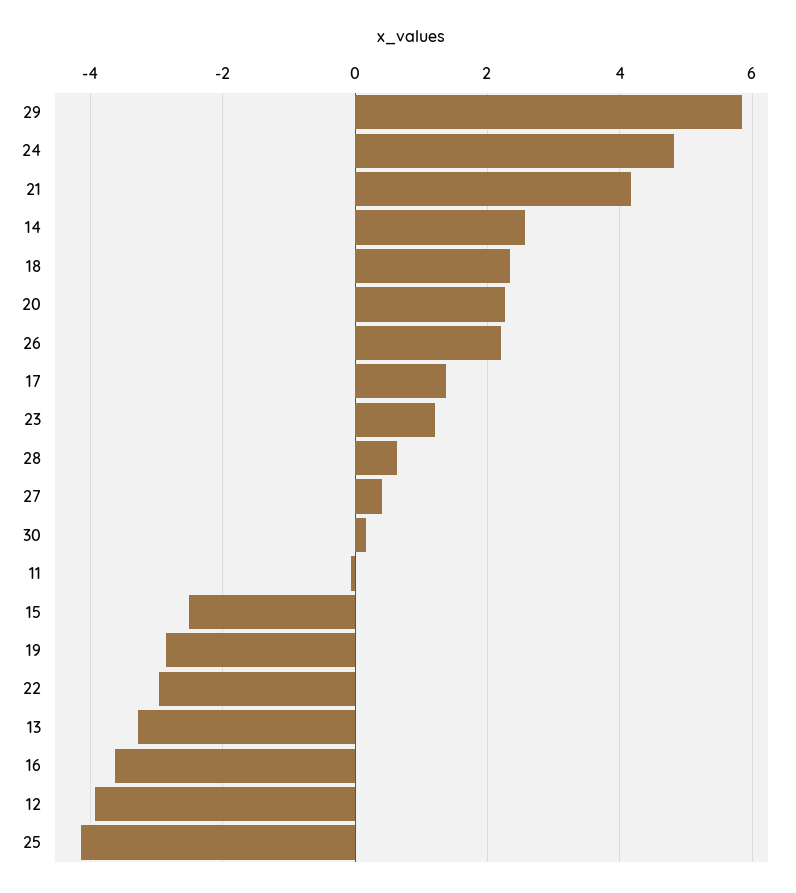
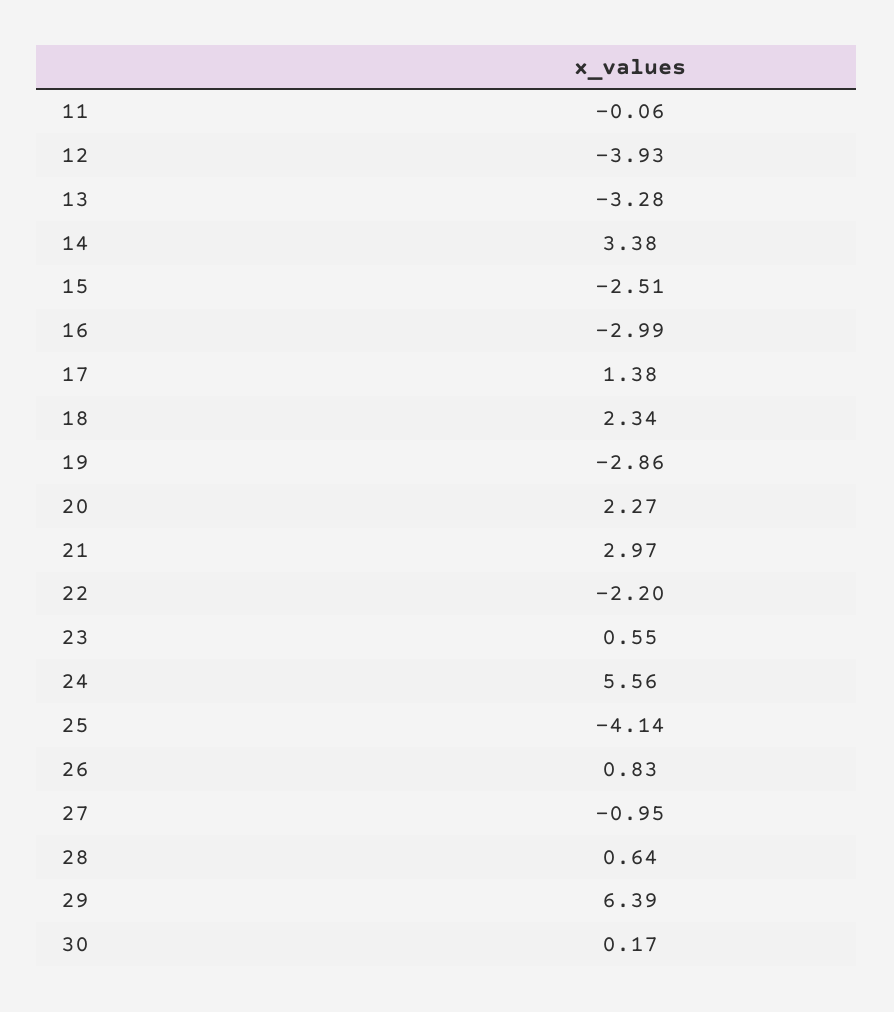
29: 5.8 -> 6.39
24: 4.8 -> 5.56
21: 4.2 -> 2.97
14: 2.6 -> 3.38
26: 2.2 -> 0.83
23: 1.2 -> 0.55
27: 0.4 -> -0.95
22: -3 -> -2.2
16: -3.6 -> -2.99

